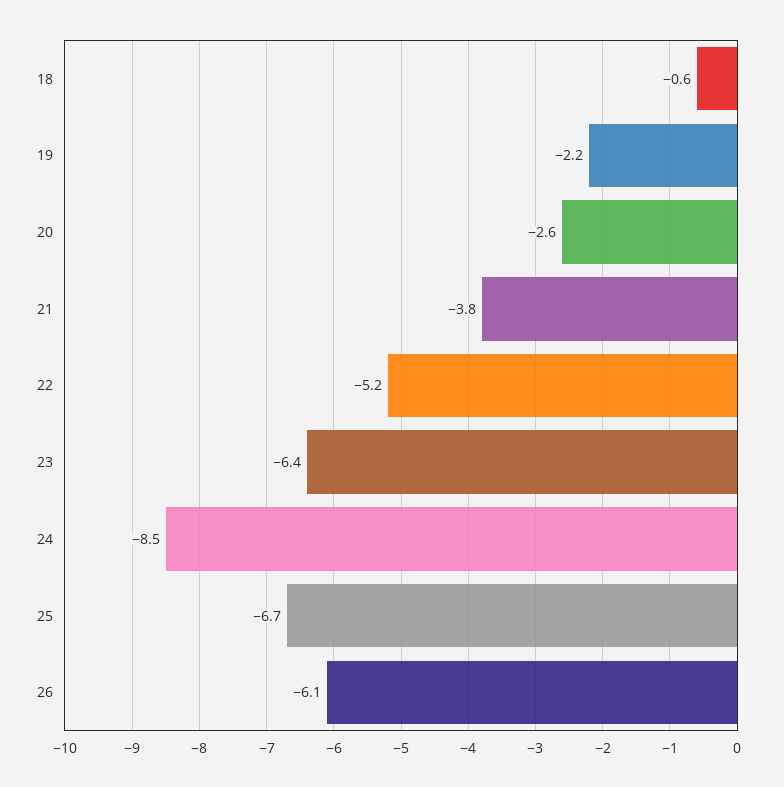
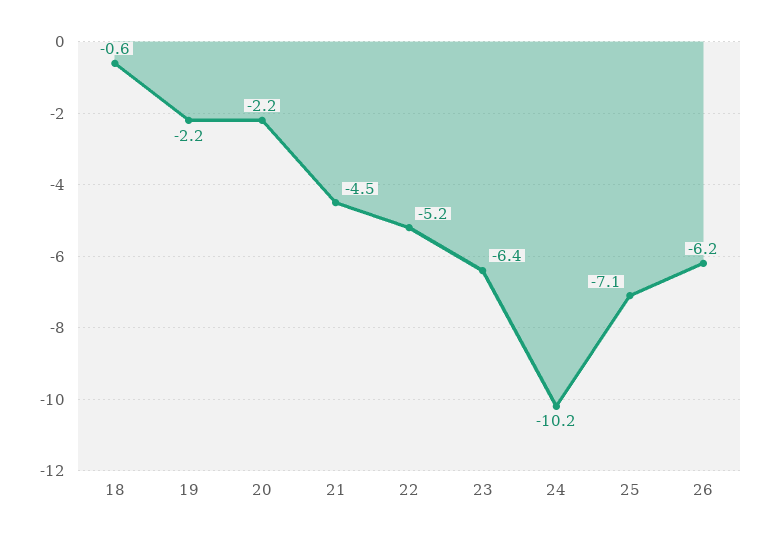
20: -2.6 -> -2.2
21: -3.8 -> -4.5
24: -8.5 -> -10.2
25: -6.7 -> -7.1
26: -6.1 -> -6.2

